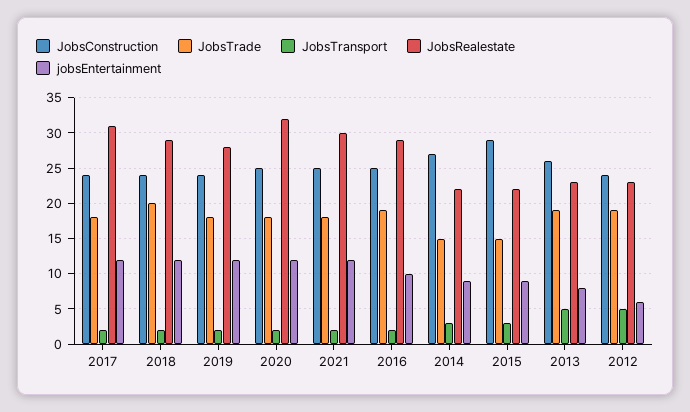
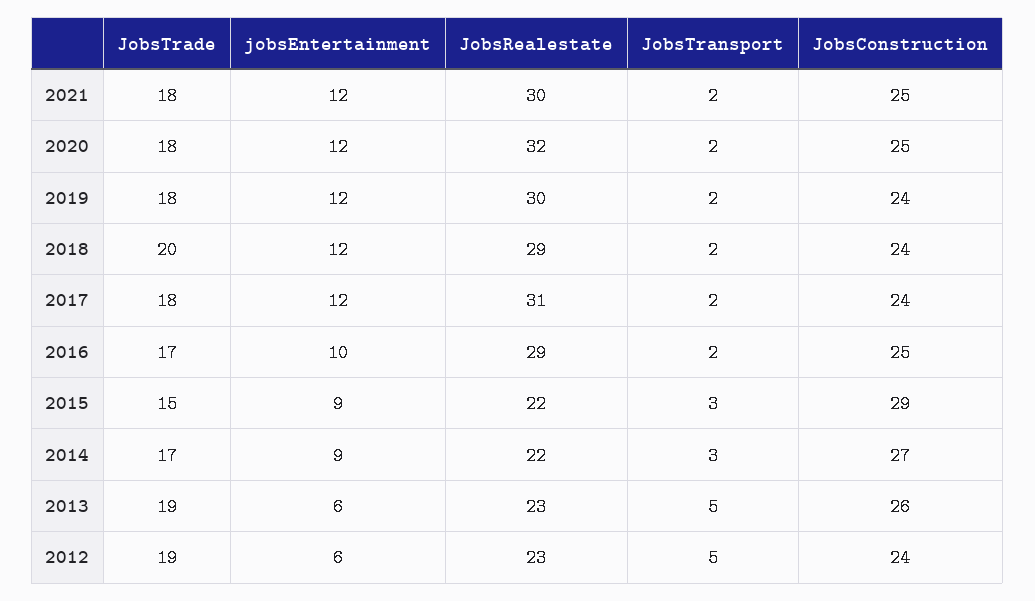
JobsRealestate, 2019: 28 -> 30
JobsTrade, 2016: 19 -> 17
JobsTrade, 2014: 15 -> 17
jobsEntertainment, 2013: 8 -> 6

